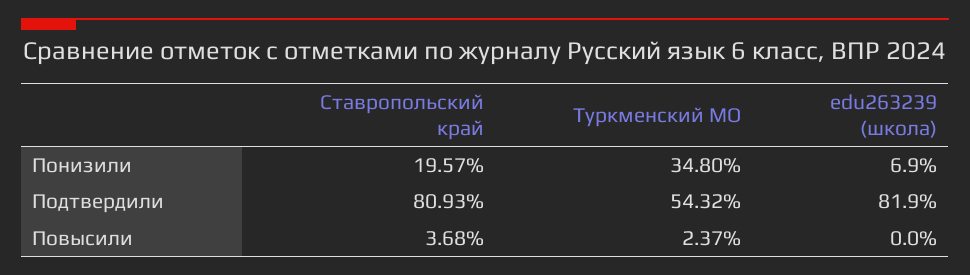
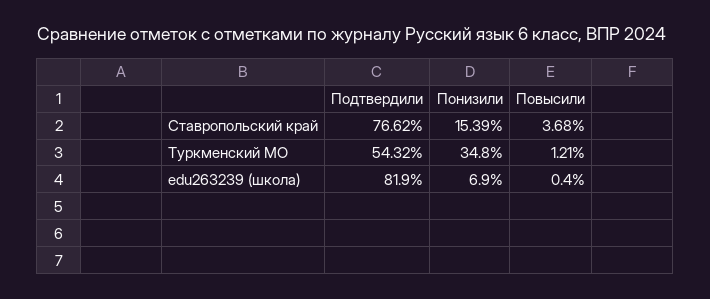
Ставропольский край, Понизили: 19.57 -> 15.39
Ставропольский край, Подтвердили: 80.93 -> 76.62
Туркменский МО, Повысили: 2.37 -> 1.21
edu263239 (школа), Повысили: 0 -> 0.4

